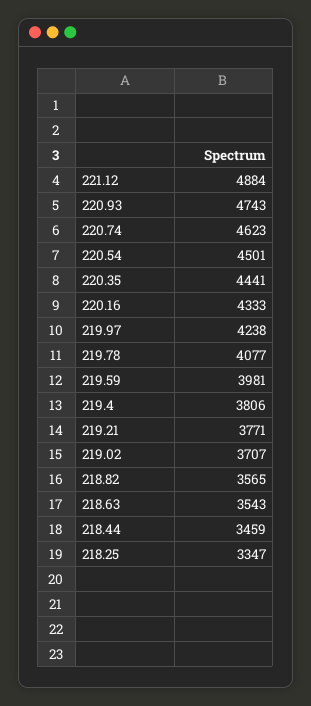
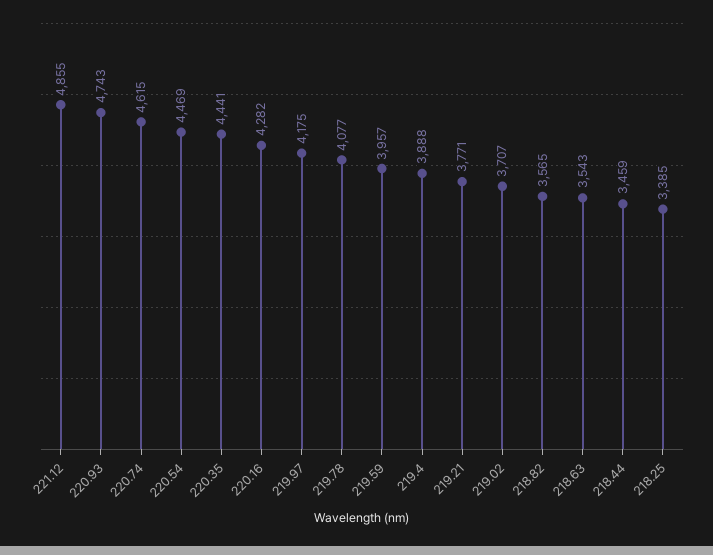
221.12: 4884 -> 4855
220.74: 4623 -> 4615
220.54: 4501 -> 4469
220.16: 4333 -> 4282
219.97: 4238 -> 4175
219.59: 3981 -> 3957
219.4: 3806 -> 3888
218.25: 3347 -> 3385

